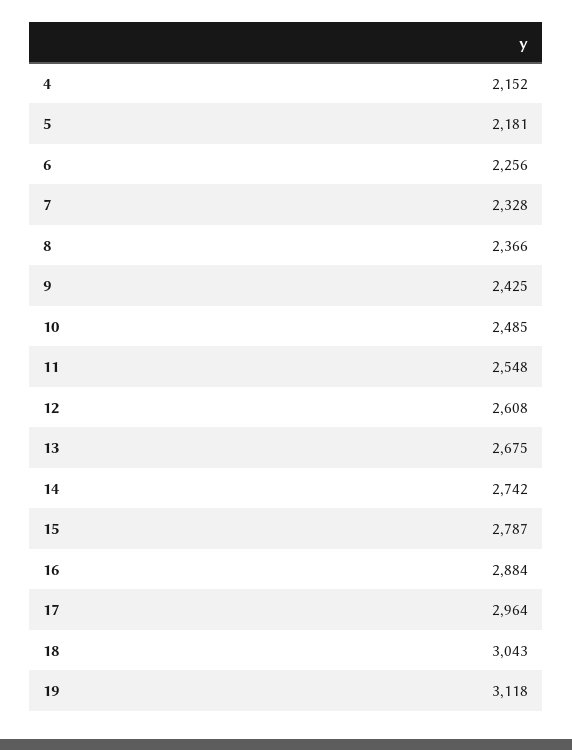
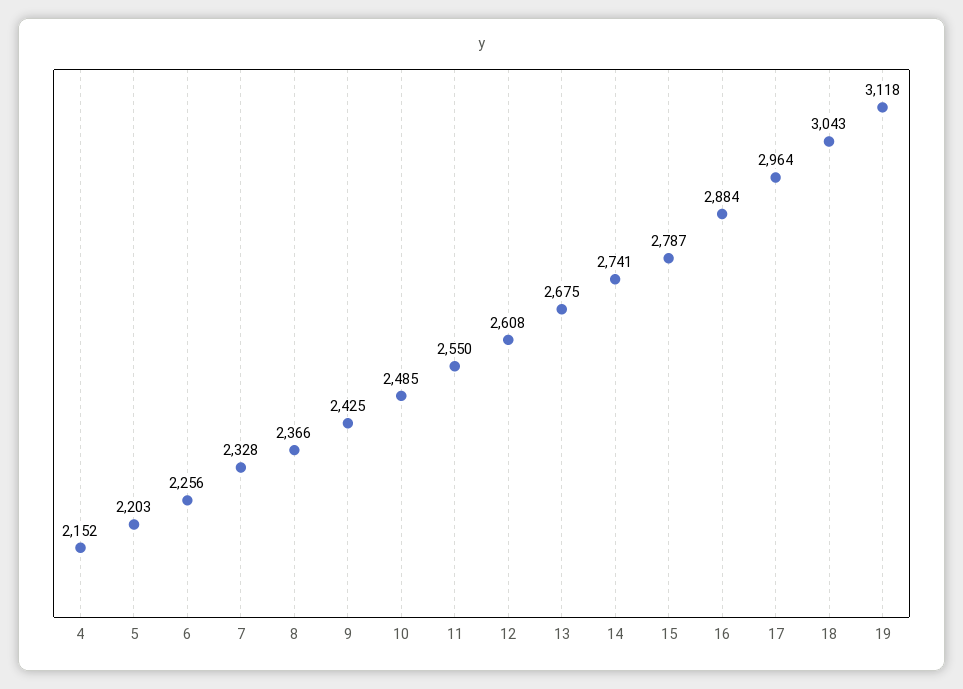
5: 2181 -> 2203
11: 2548 -> 2550
14: 2742 -> 2741

